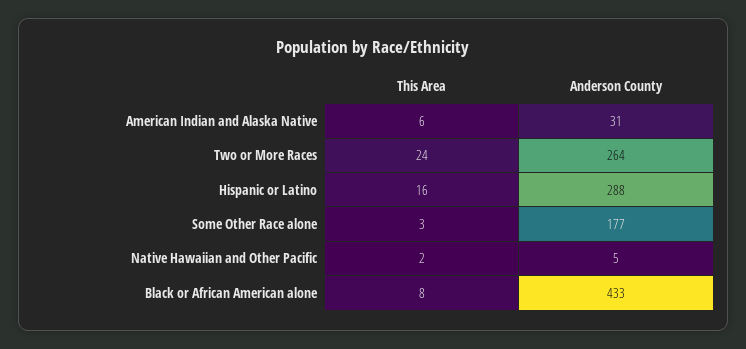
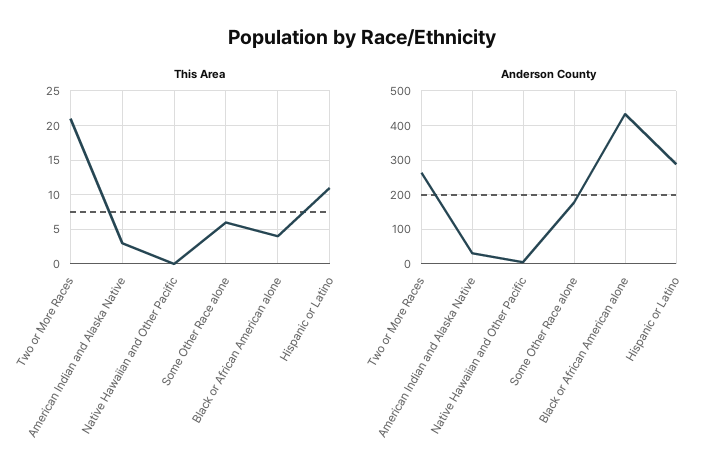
This Area, American Indian and Alaska Native: 6 -> 3
This Area, Two or More Races: 24 -> 21
This Area, Hispanic or Latino: 16 -> 11
This Area, Some Other Race alone: 3 -> 6
This Area, Native Hawaiian and Other Pacific: 2 -> 0
This Area, Black or African American alone: 8 -> 4

